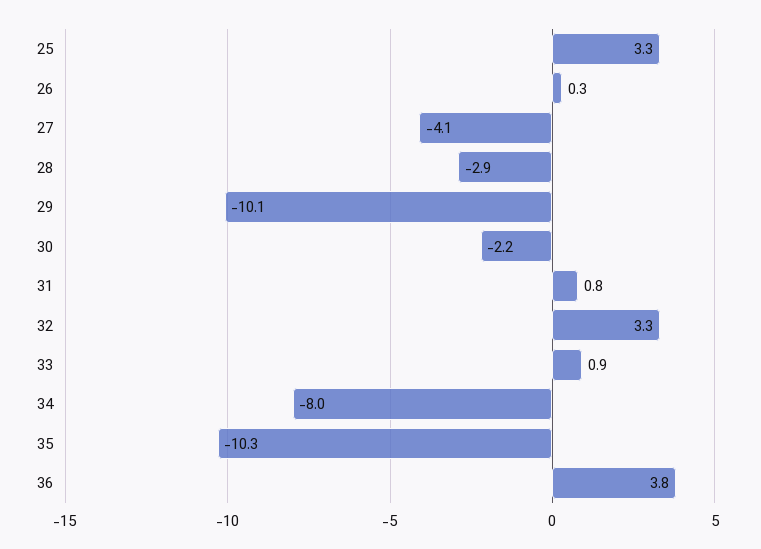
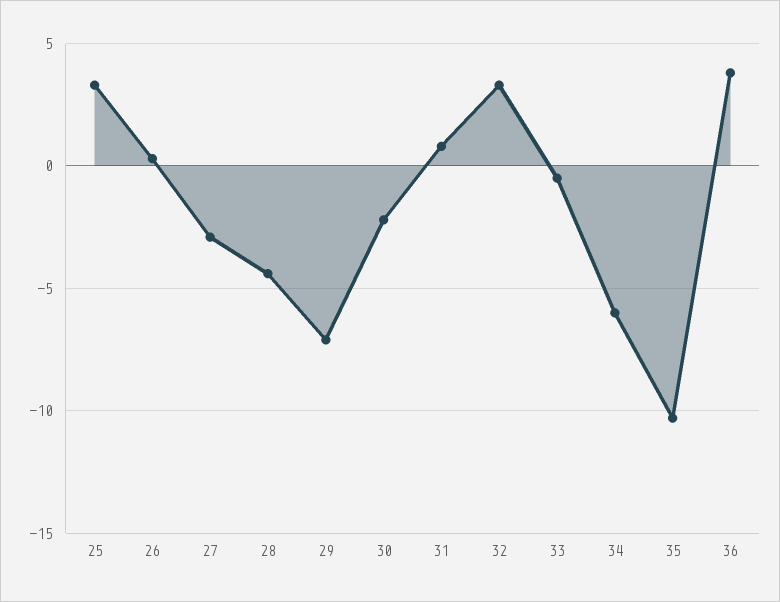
27: -4.1 -> -3
28: -2.9 -> -4.5
29: -10.1 -> -7
33: 0.9 -> -0.5
34: -8 -> -6

